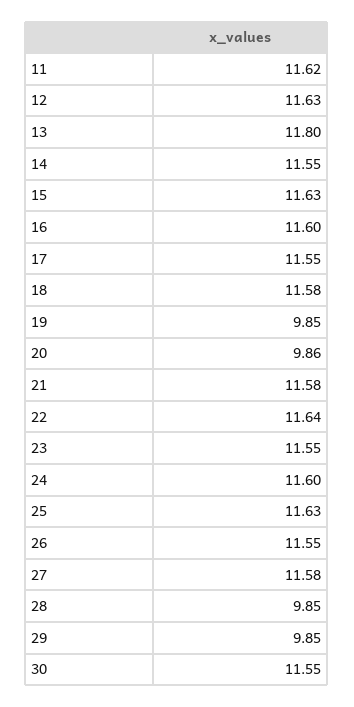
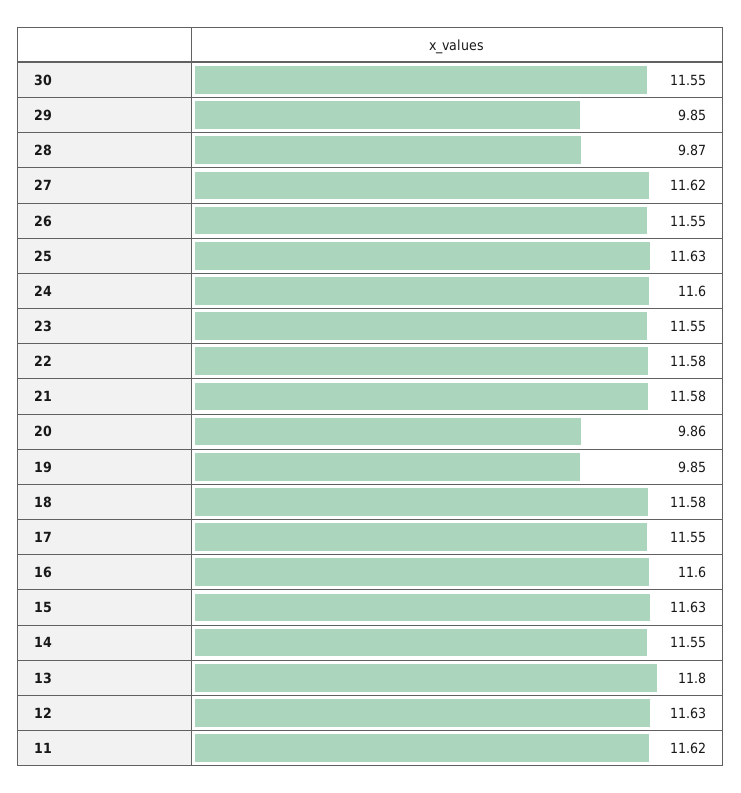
22: 11.64 -> 11.58
27: 11.58 -> 11.62
28: 9.85 -> 9.87

